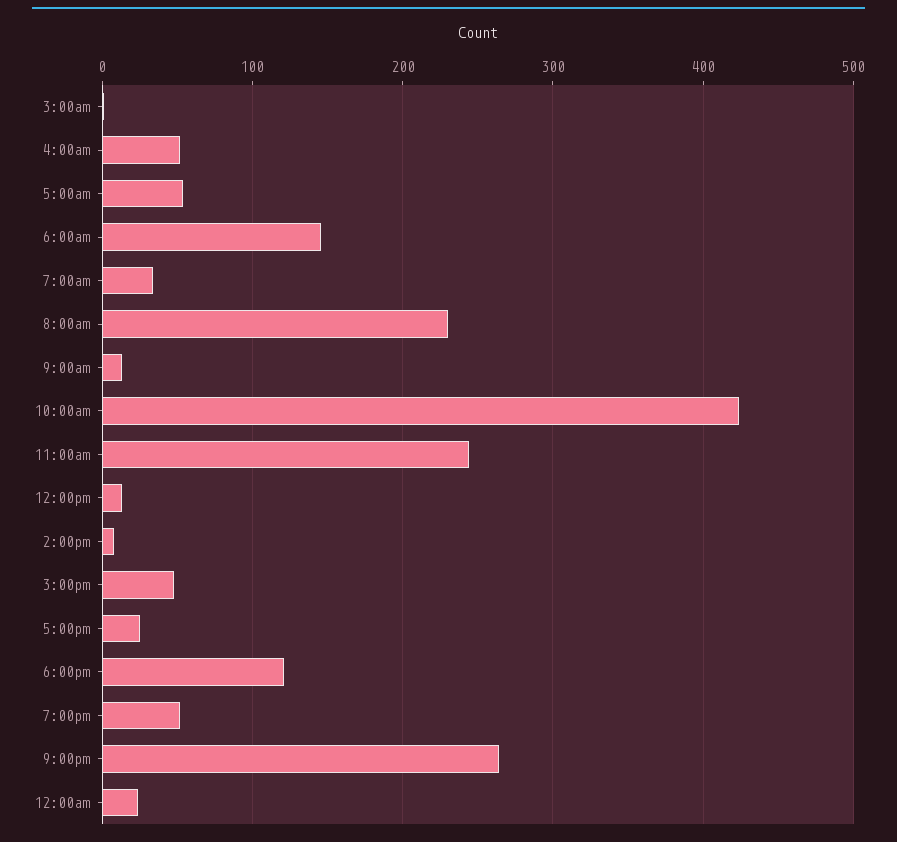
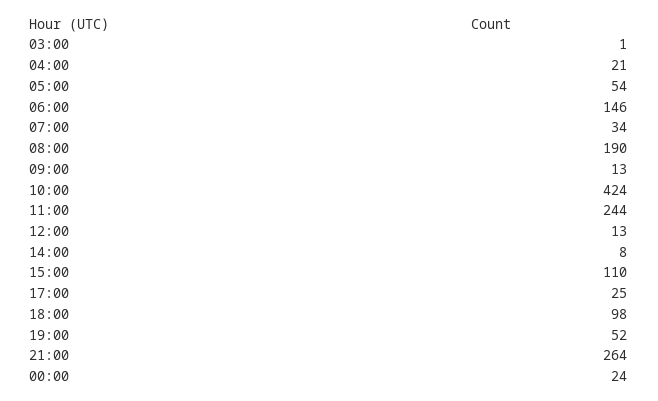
4:00am: 50 -> 21
8:00am: 230 -> 190
3:00pm: 50 -> 110
6:00pm: 120 -> 98

